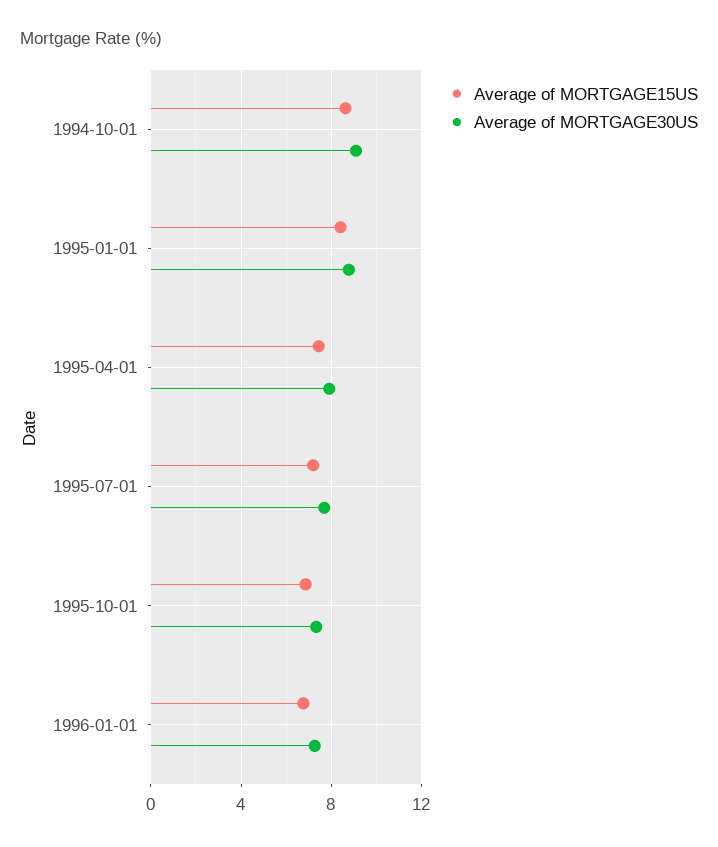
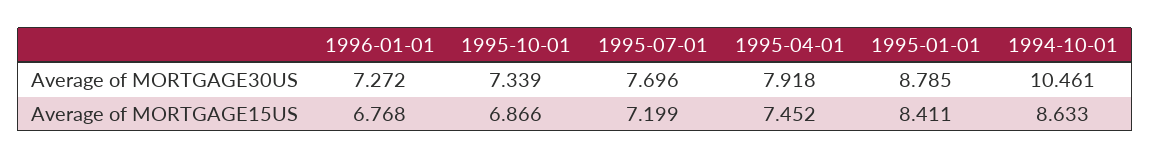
Average of MORTGAGE30US, 1994-10-01: 9 -> 10.461

